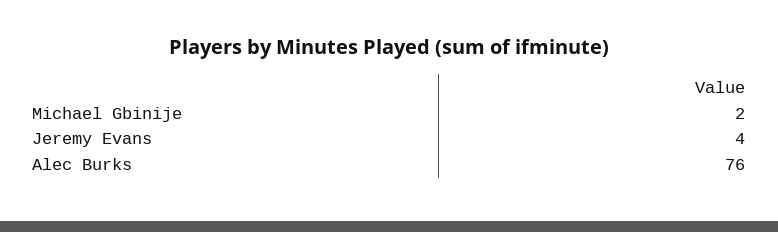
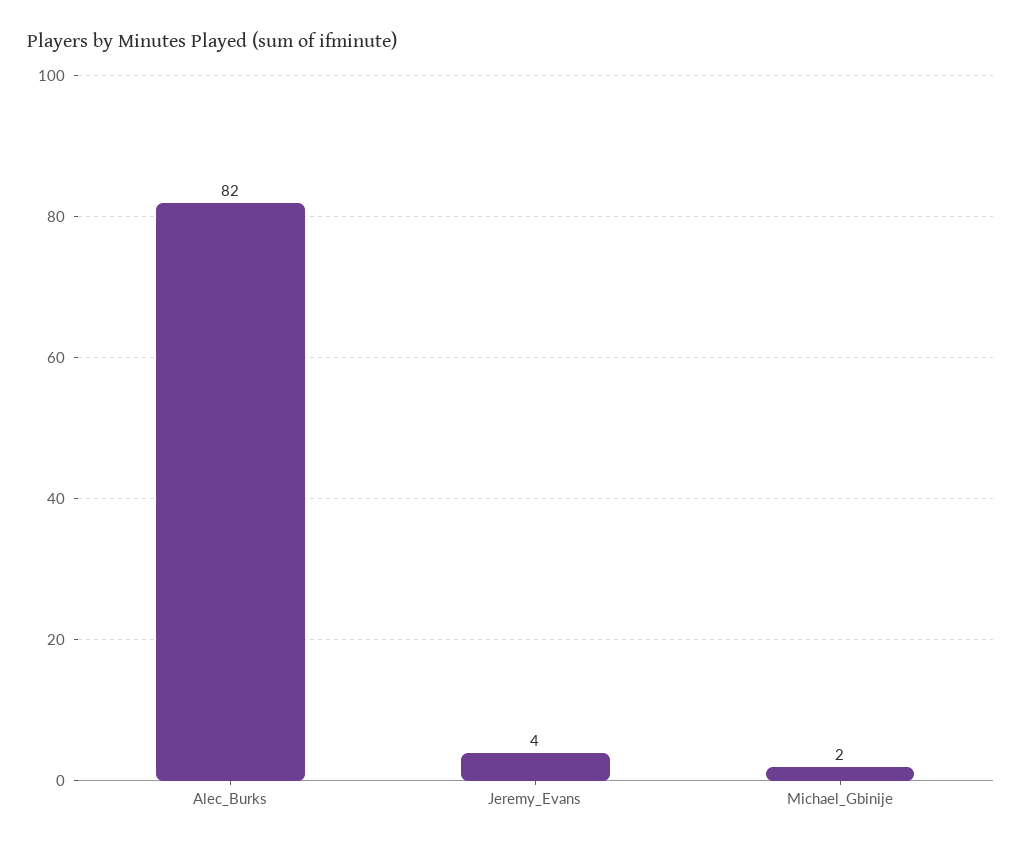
Alec Burks: 76 -> 82

